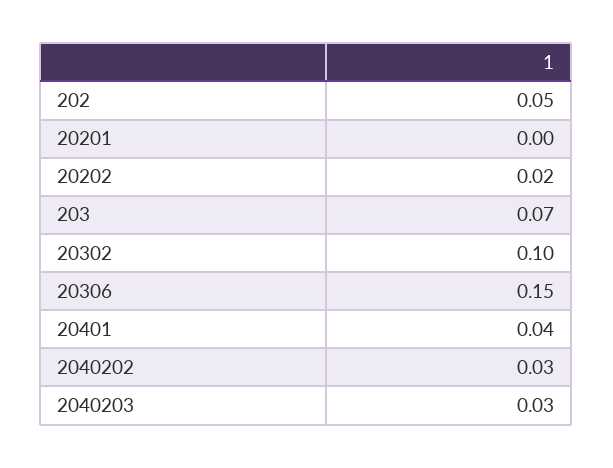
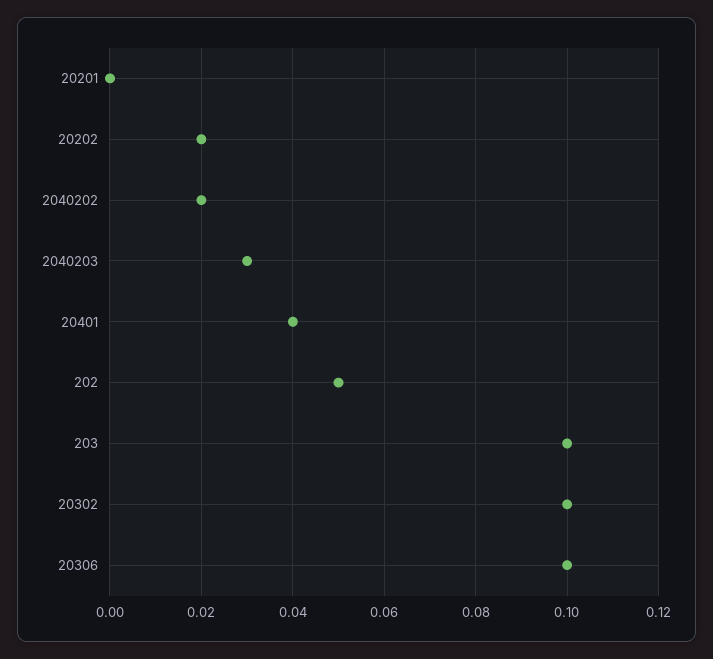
203: 0.07 -> 0.1
20306: 0.15 -> 0.1
2040202: 0.03 -> 0.02

